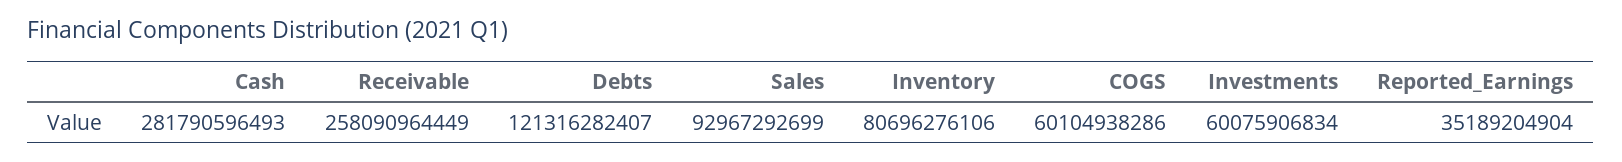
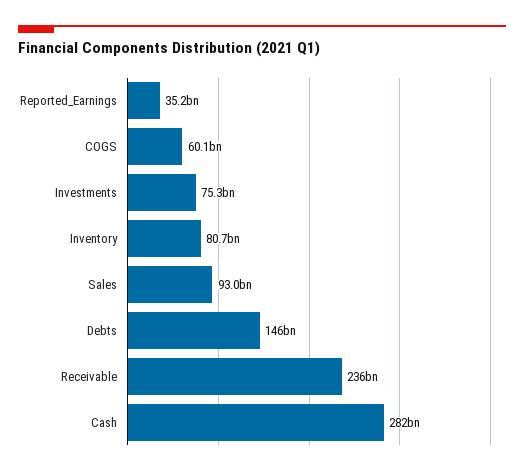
Receivable: 258090964449 -> 236000000000
Debts: 121316282407 -> 146000000000
Investments: 60075906834 -> 75300000000

